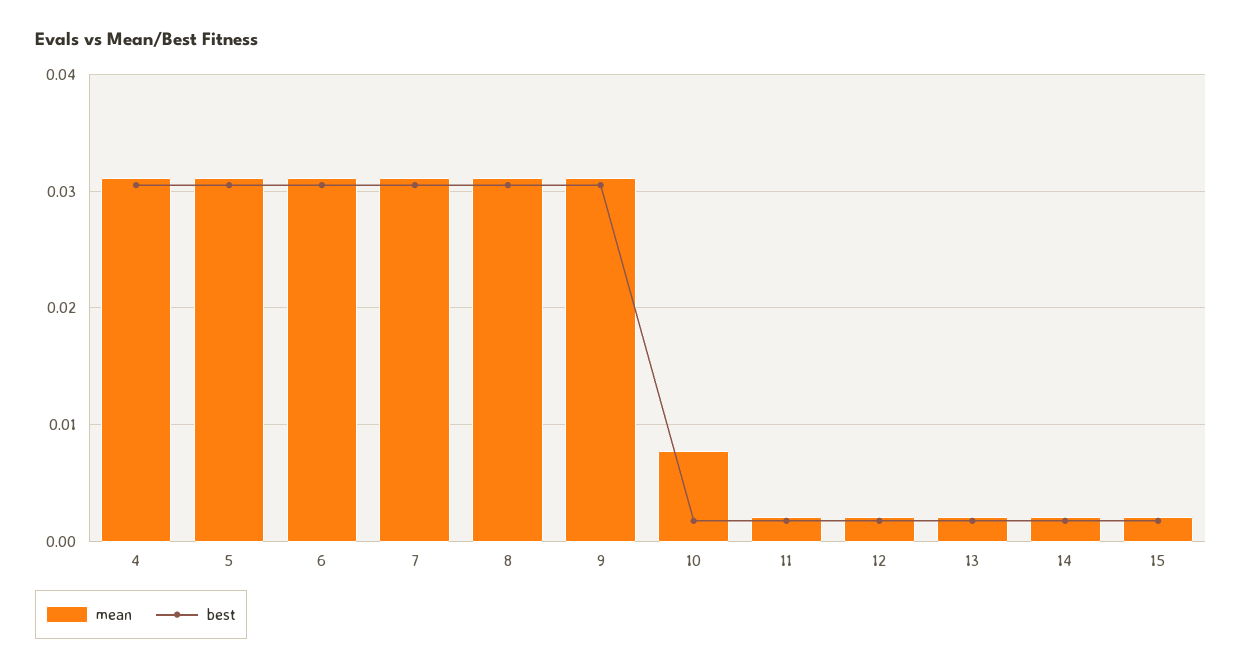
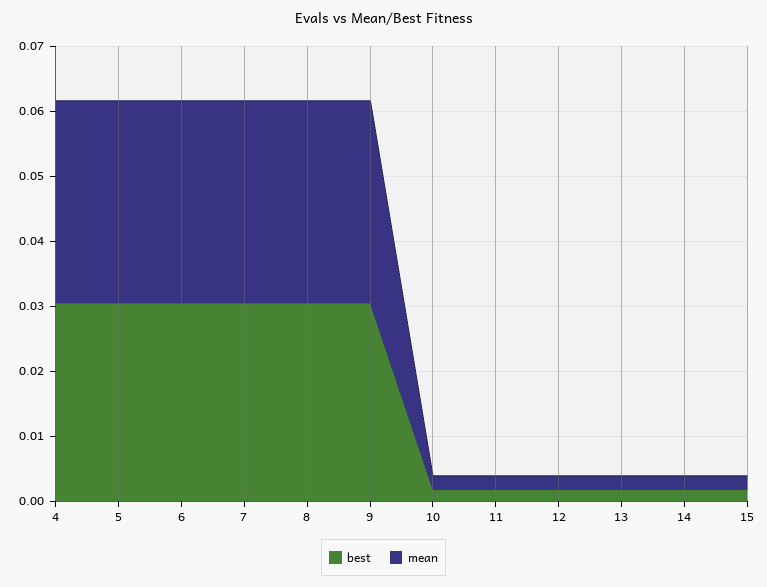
mean, 10: 0.008 -> 0.002

